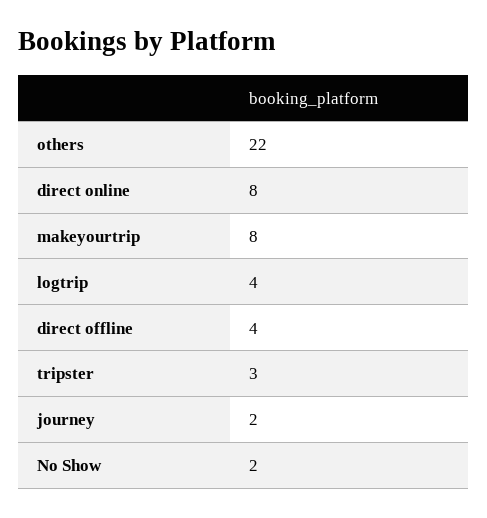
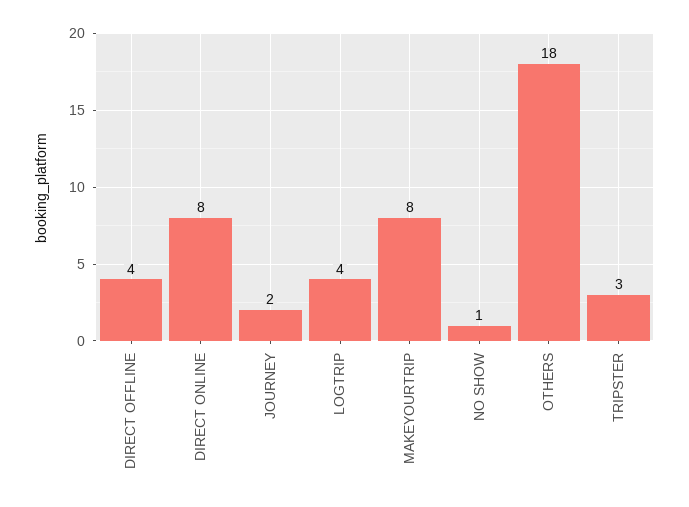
others: 22 -> 18
No Show: 2 -> 1

